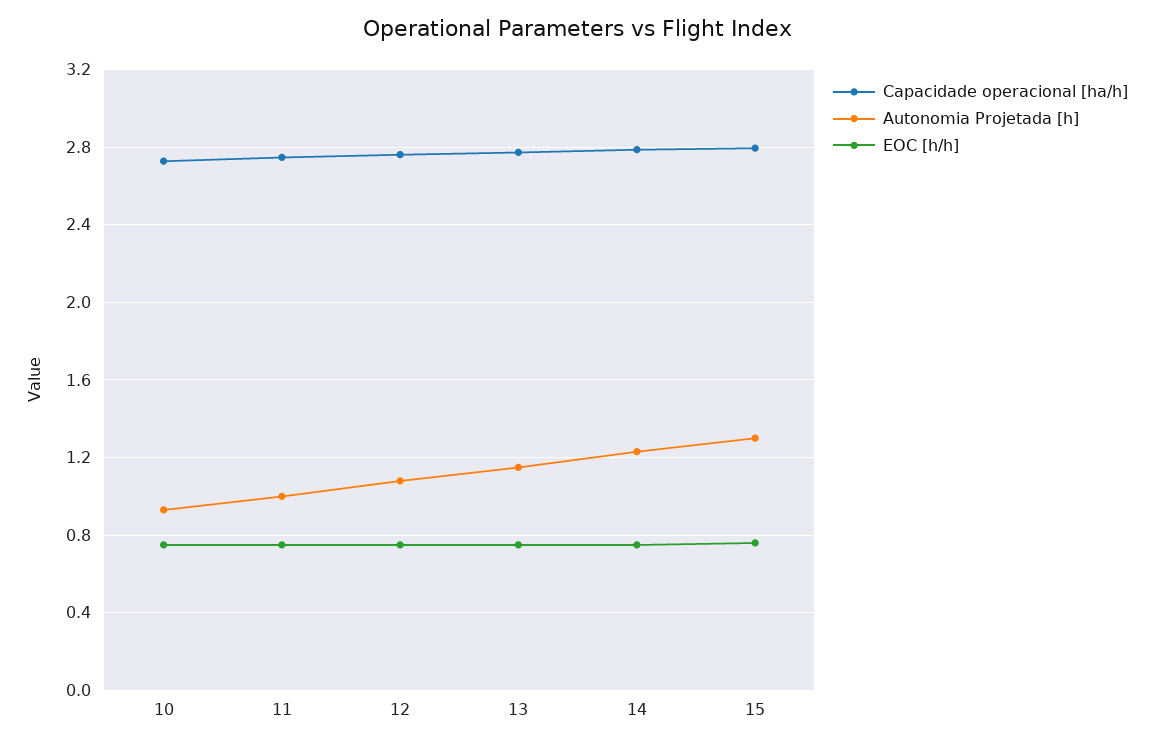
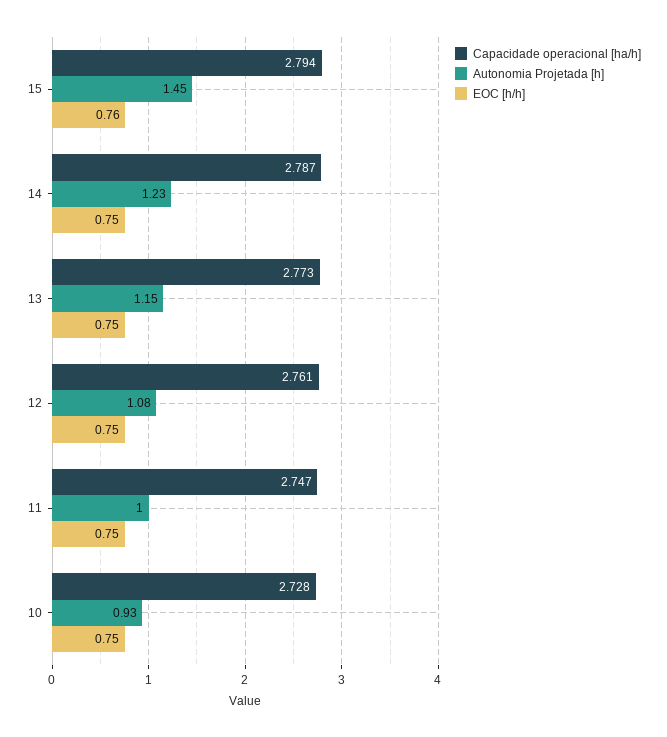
Autonomia Projetada [h], 15: 1.3 -> 1.45

